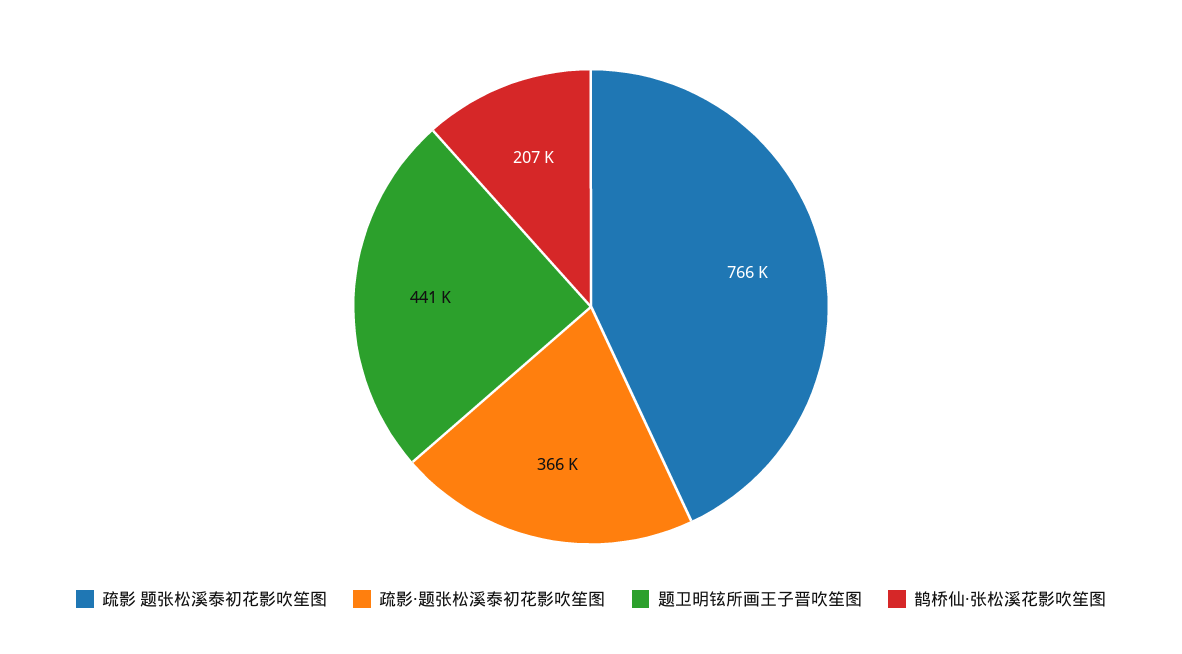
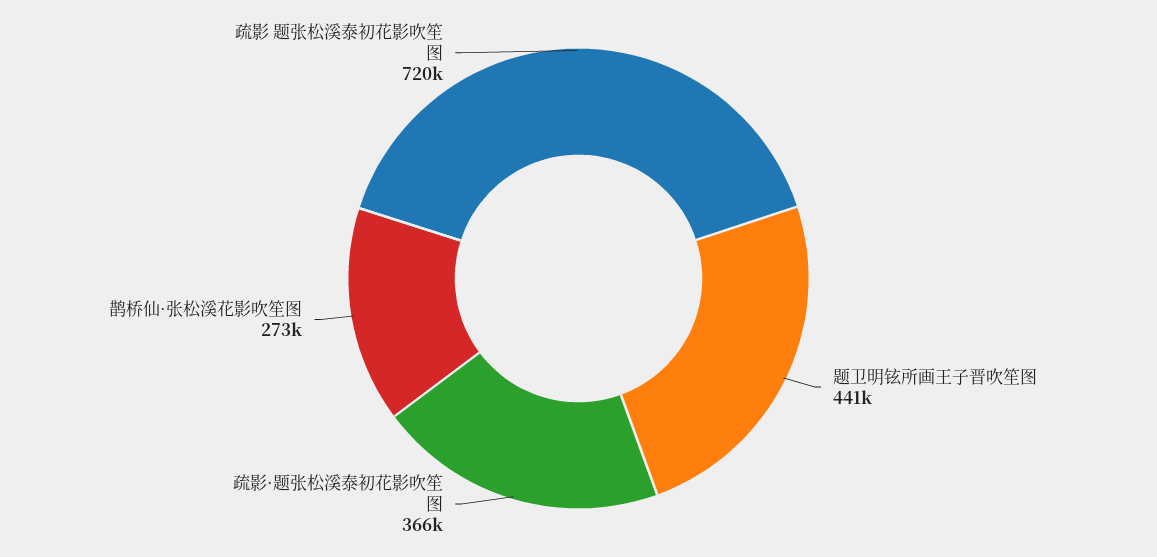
疏影 题张松溪泰初花影吹笙图: 766000 -> 720000
鹊桥仙·张松溪花影吹笙图: 207000 -> 273000

